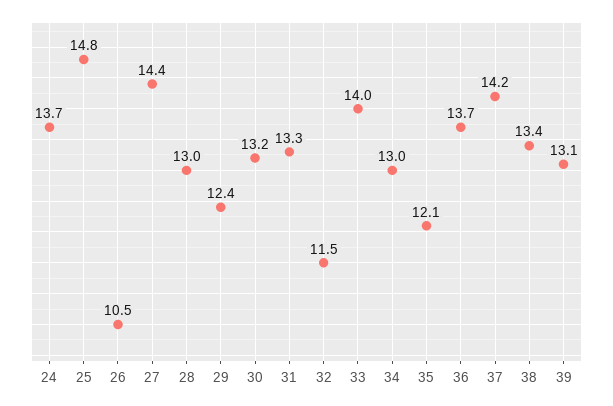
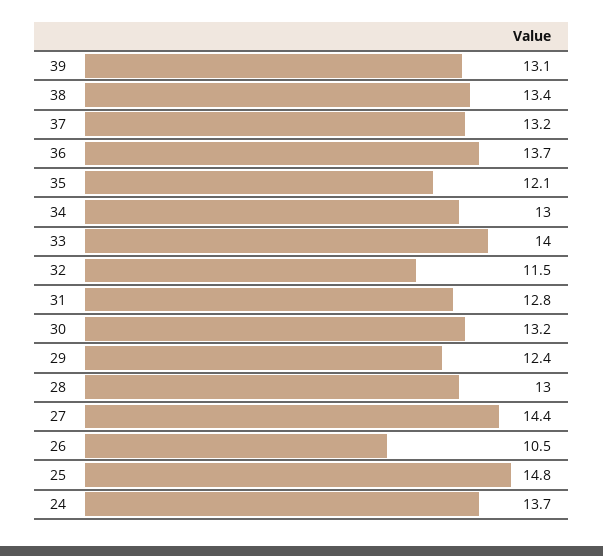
31: 13.3 -> 12.8
37: 14.2 -> 13.2

